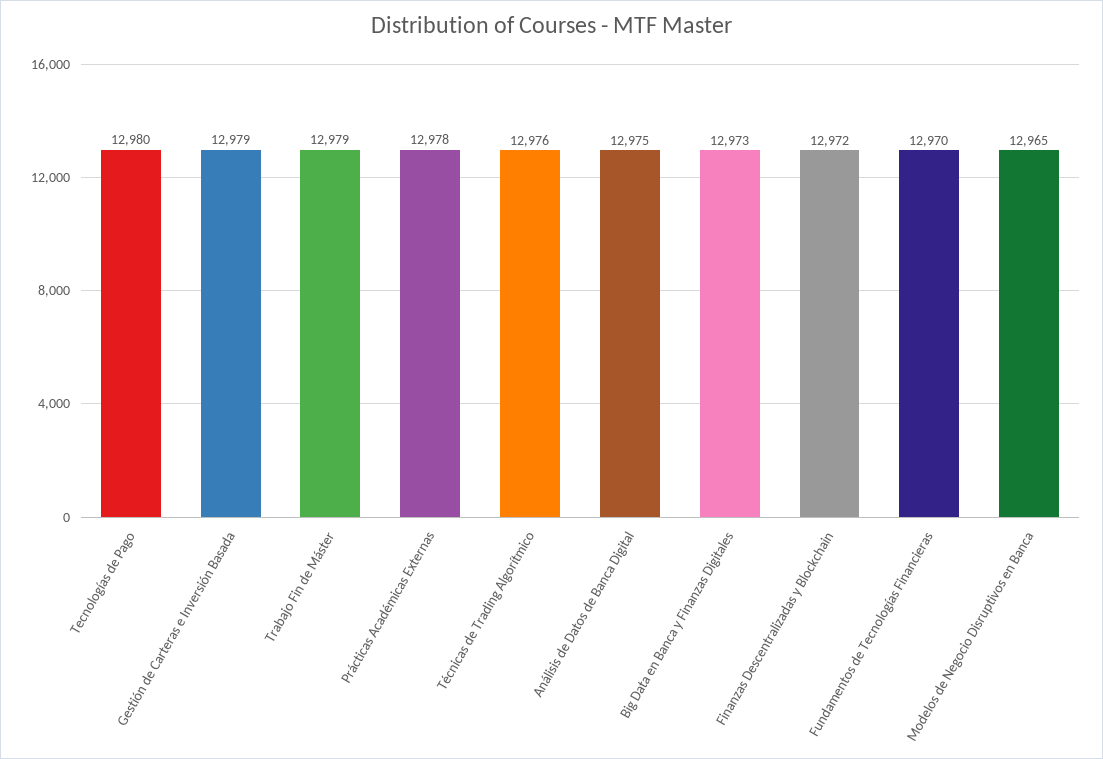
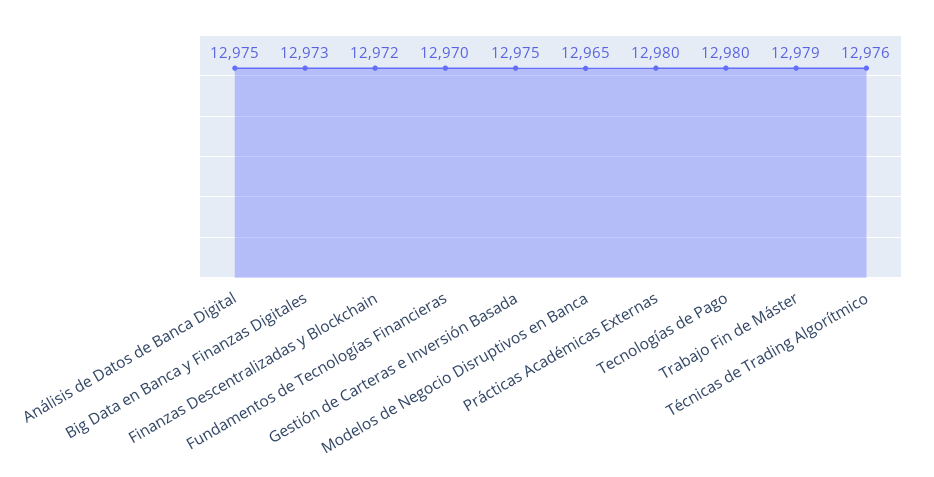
Gestión de Carteras e Inversión Basada: 12979 -> 12975
Prácticas Académicas Externas: 12978 -> 12980

